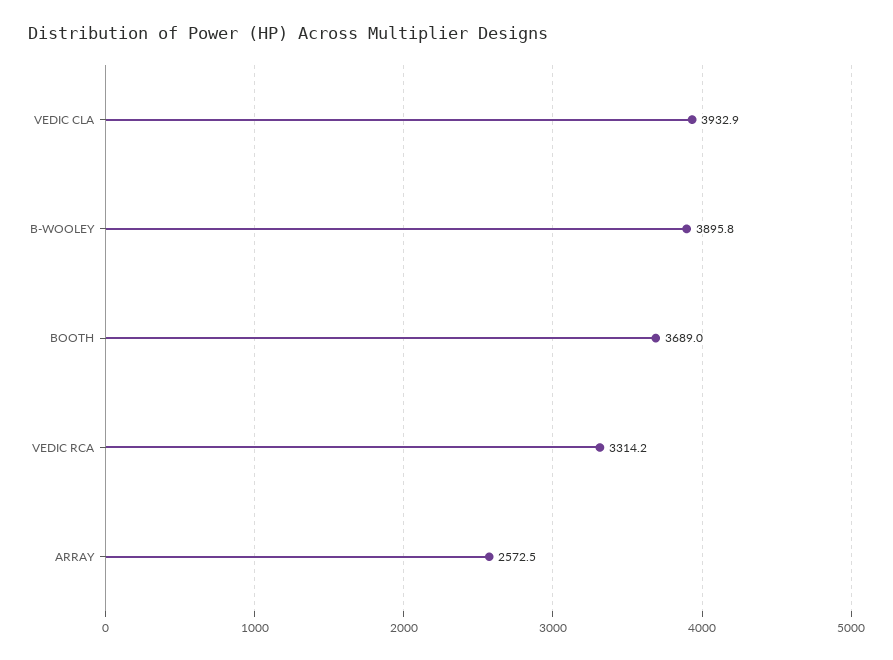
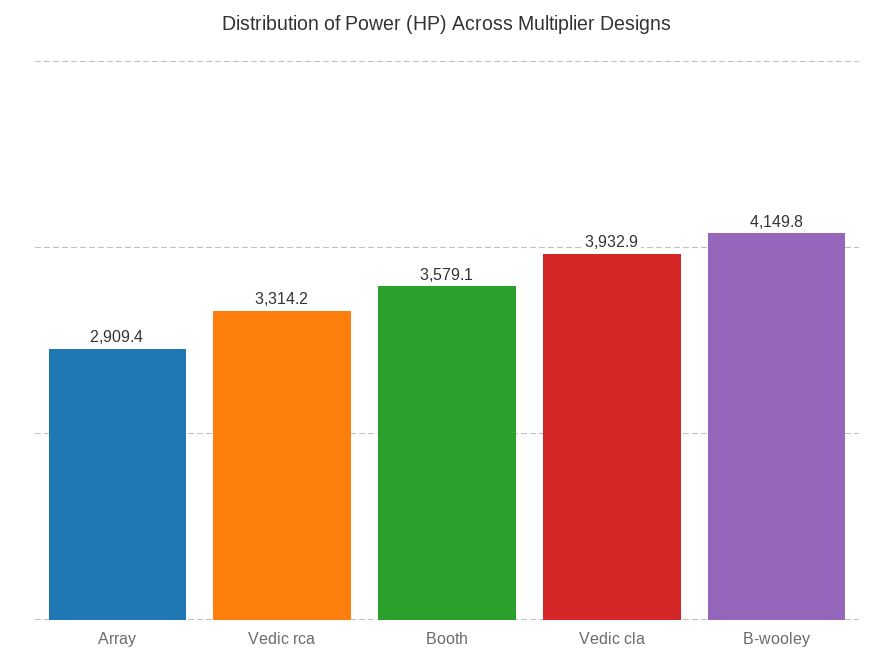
B-WOOLEY: 3895.8 -> 4149.8
BOOTH: 3689 -> 3579.1
ARRAY: 2572.5 -> 2909.4

